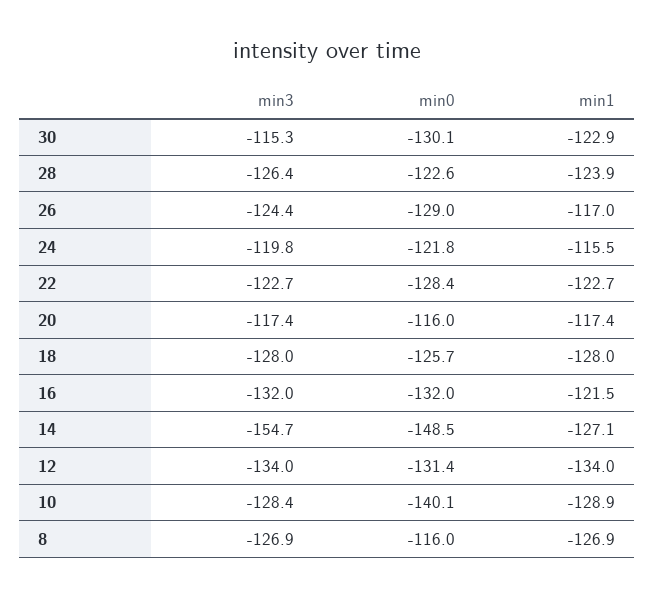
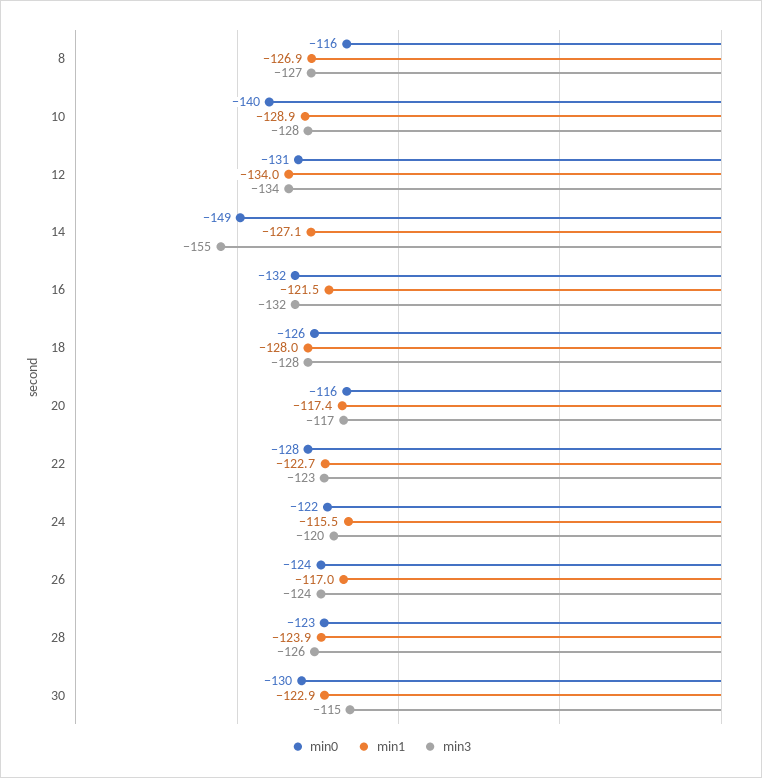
min0, 26: -129 -> -124

